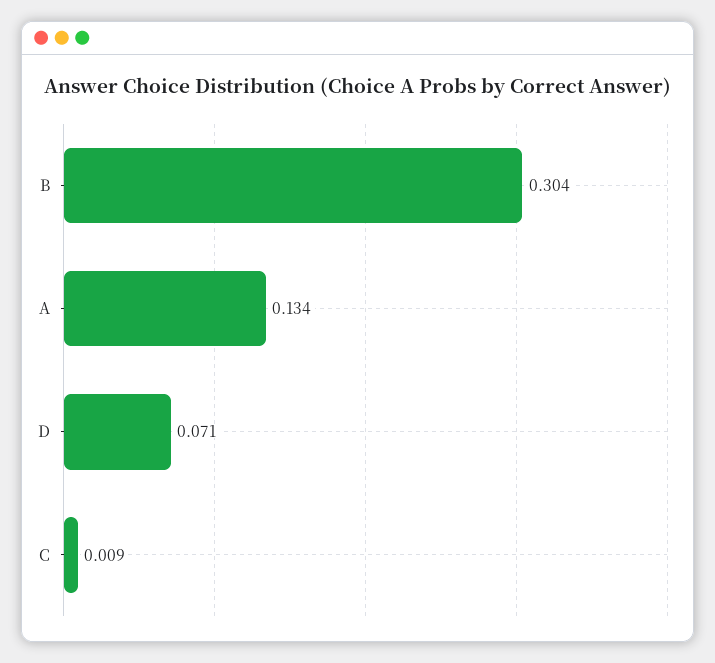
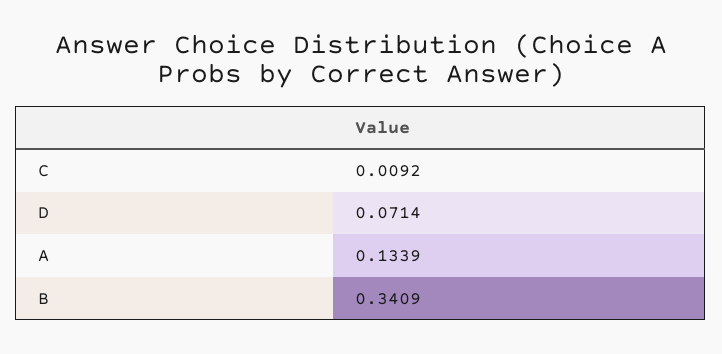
B: 0.304 -> 0.3409

